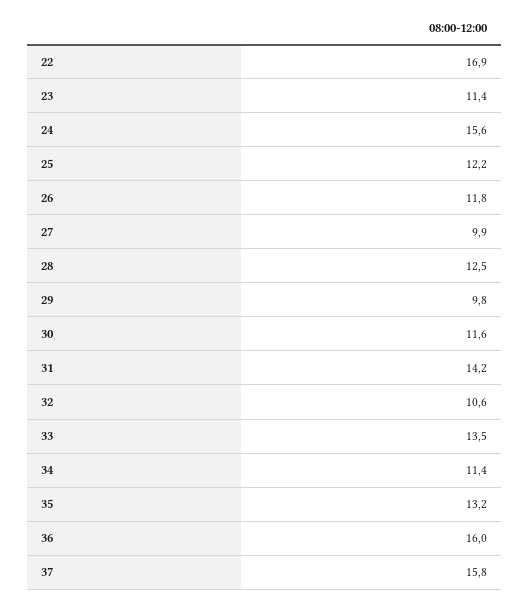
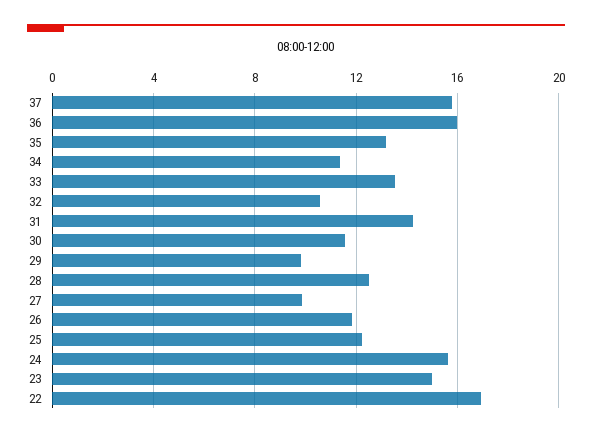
23: 11.4 -> 15

